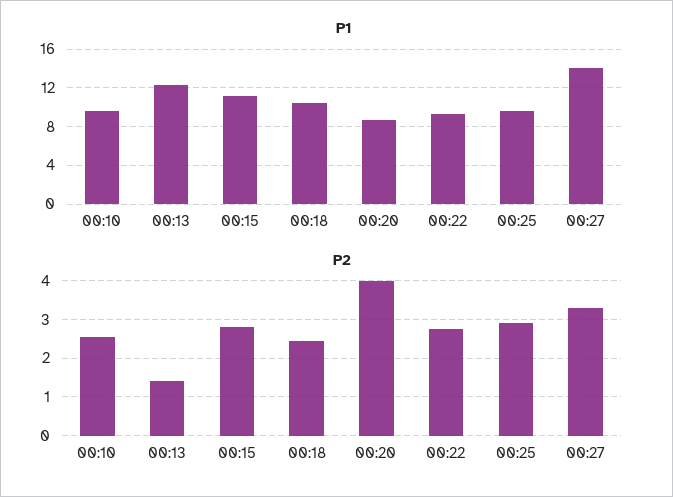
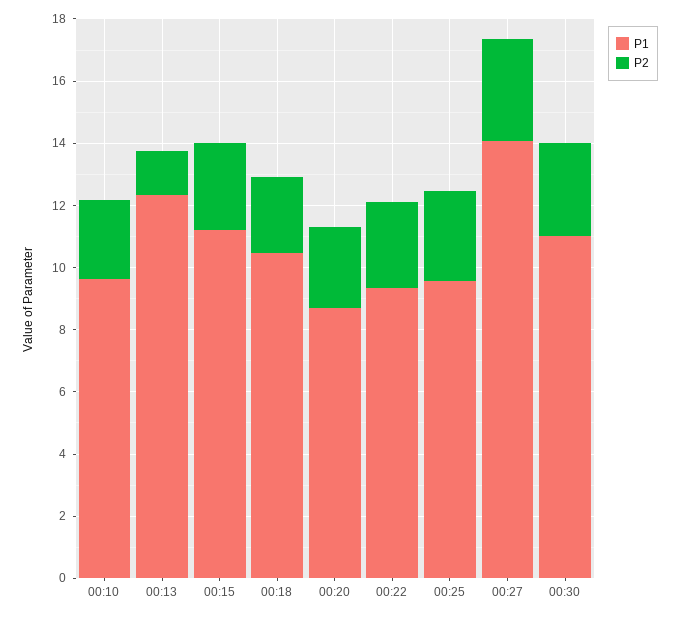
P2, 00:20: 4 -> 2.5
P1, 00:30: none -> 11
P2, 00:30: none -> 3

